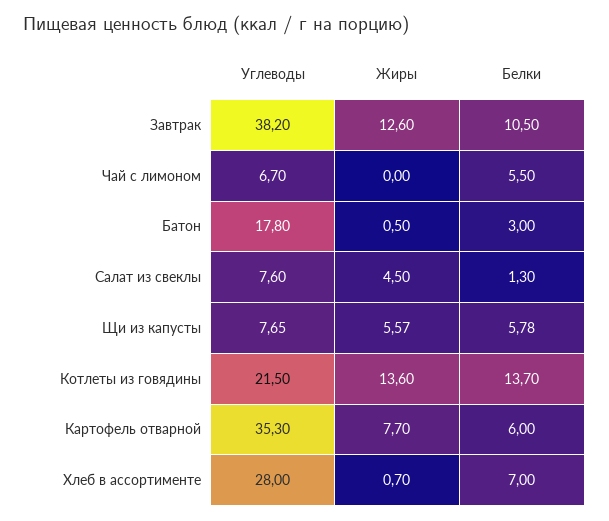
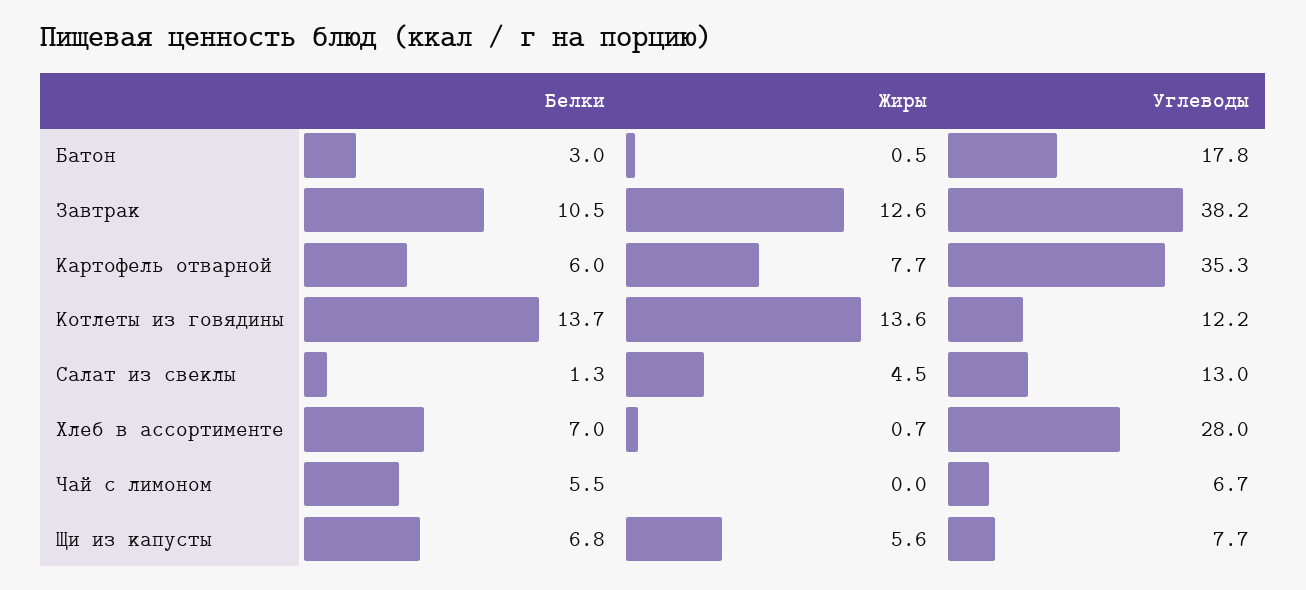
Углеводы, Салат из свеклы: 7.6 -> 13
Белки, Щи из капусты: 5.78 -> 6.8
Углеводы, Котлеты из говядины: 21.5 -> 12.2

